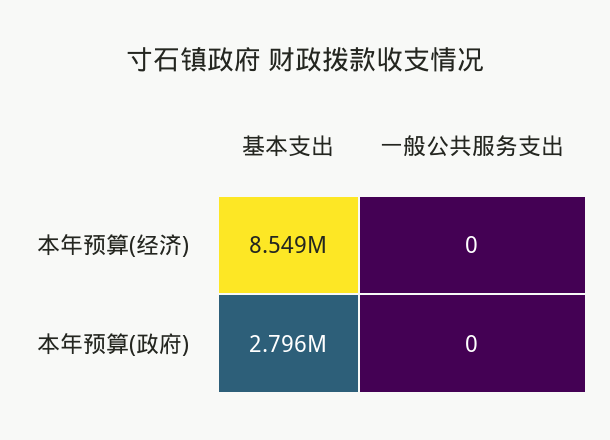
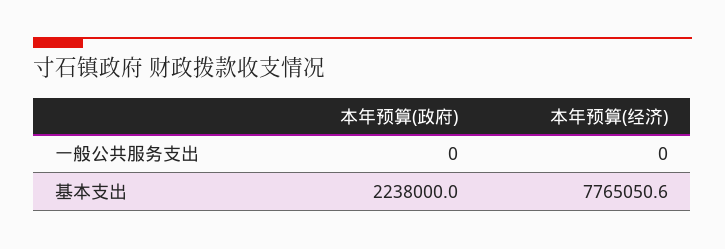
基本支出, 本年预算(经济): 8549000 -> 7765050.6
基本支出, 本年预算(政府): 2796000 -> 2238000

